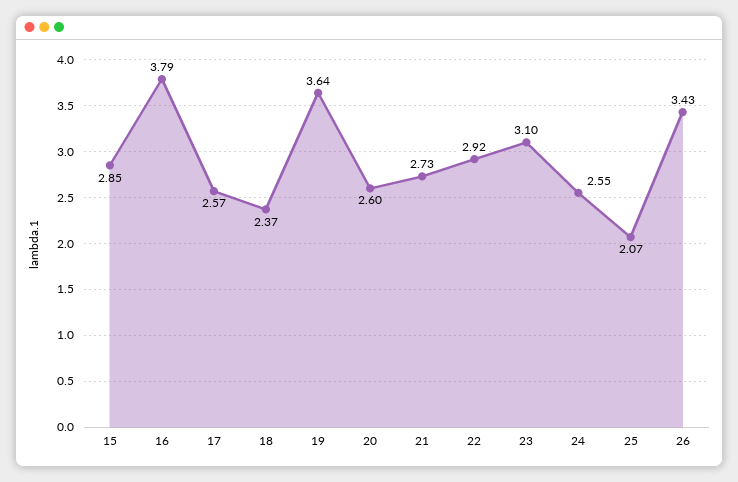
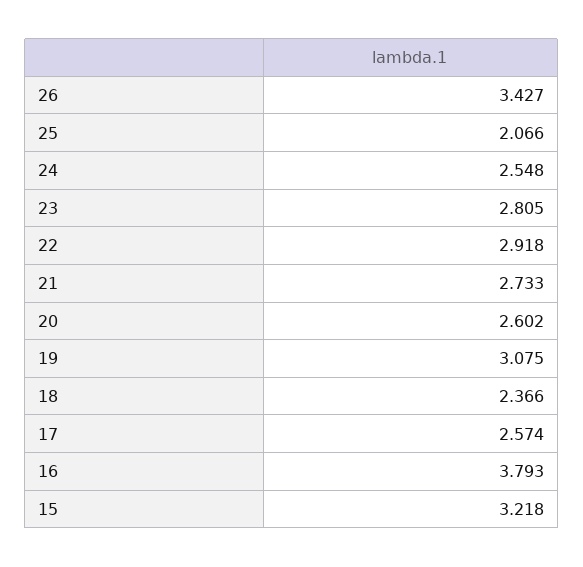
15: 2.85 -> 3.218
19: 3.64 -> 3.075
23: 3.1 -> 2.805

